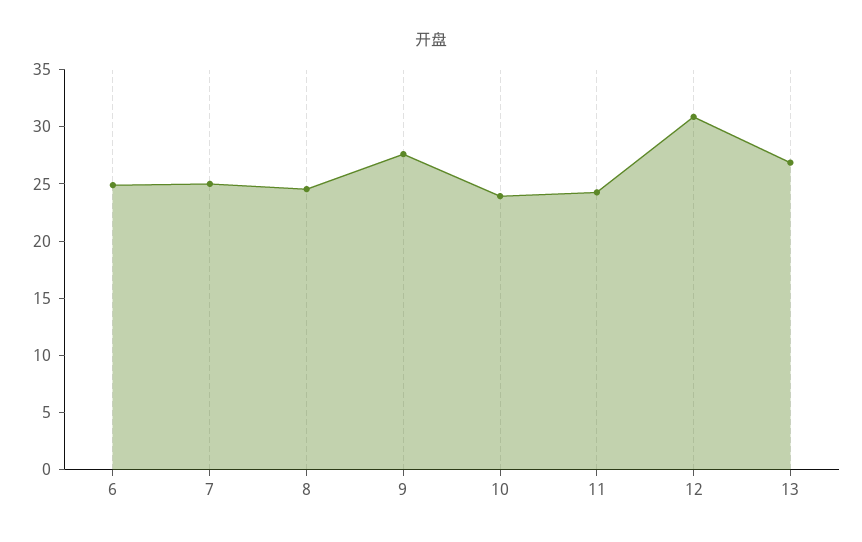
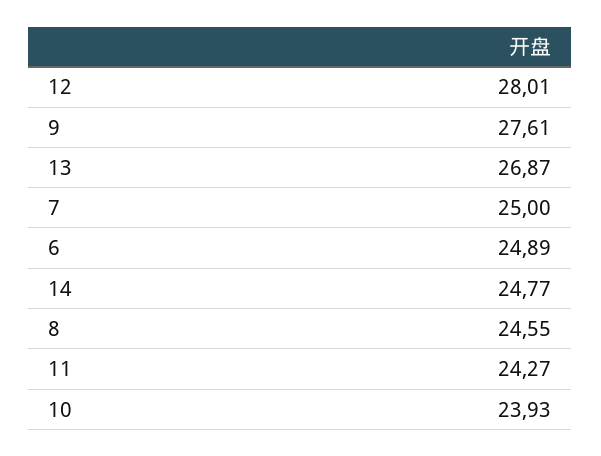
12: 31 -> 28.01
14: none -> 24.77

